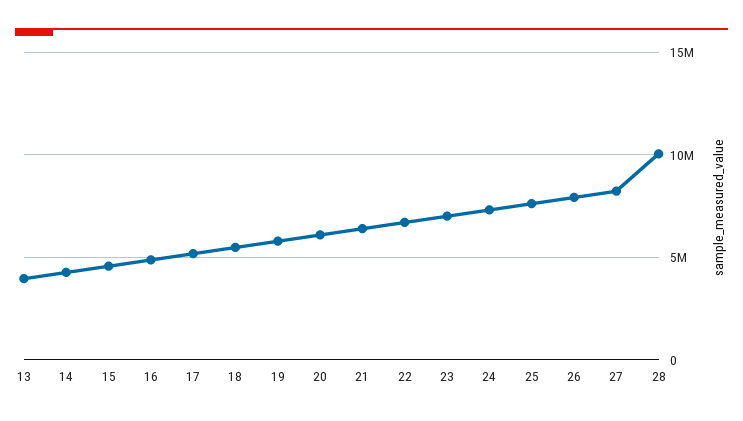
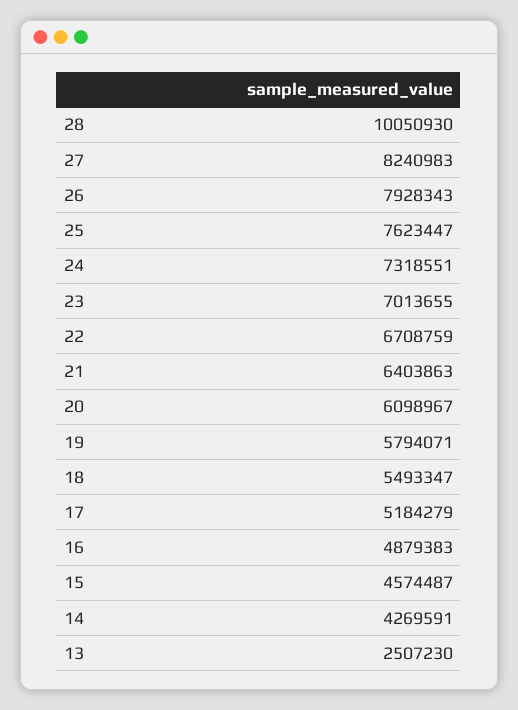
13: 4000000 -> 2507230

